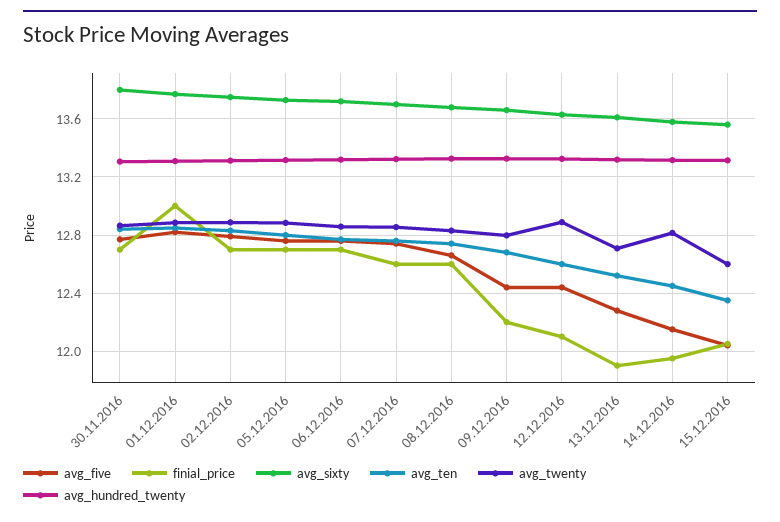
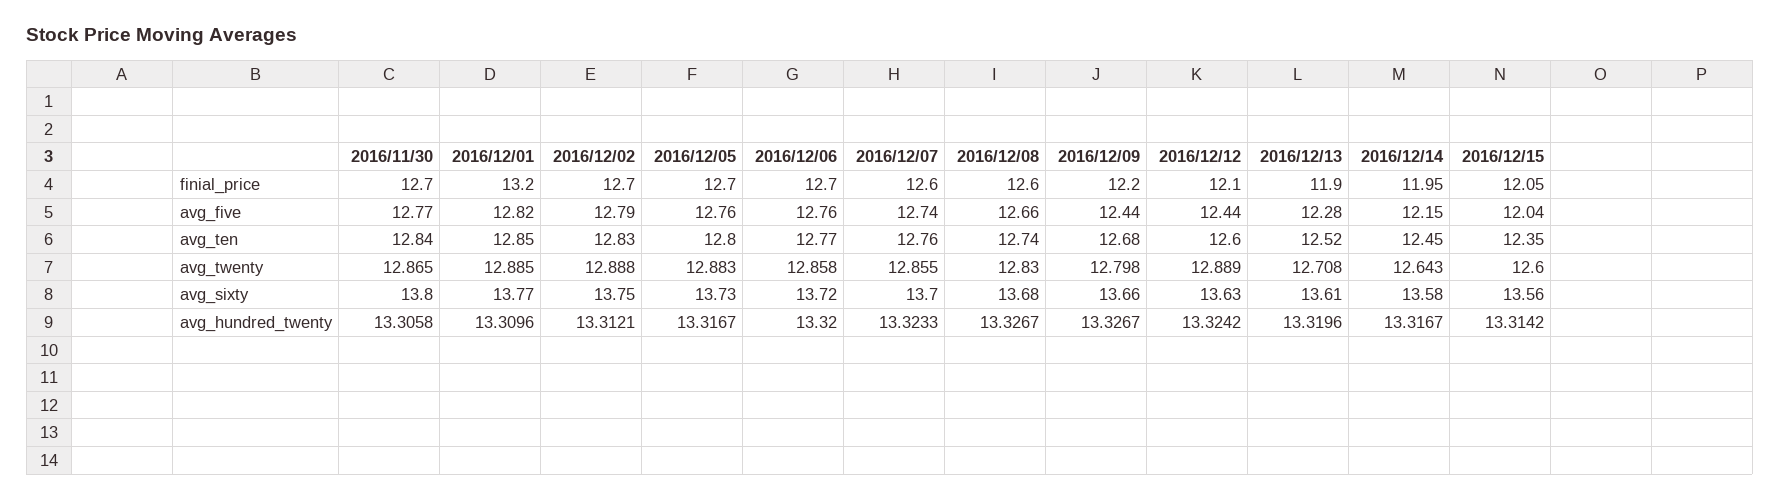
finial_price, 01.12.2016: 13 -> 13.2
avg_twenty, 14.12.2016: 12.8 -> 12.643

